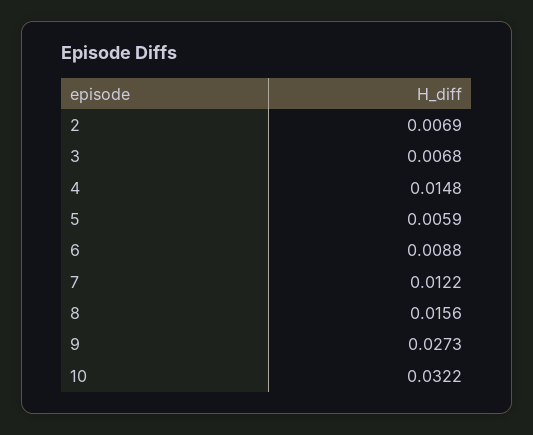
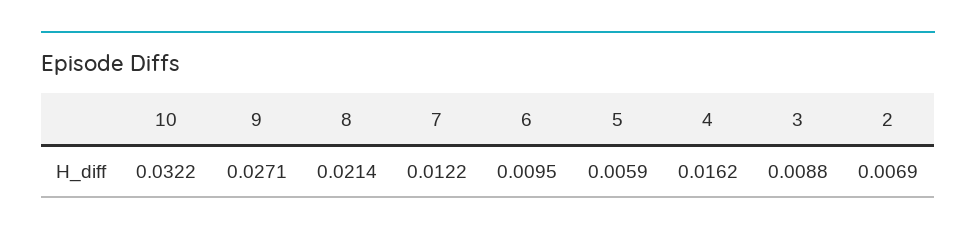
3: 0.0068 -> 0.0088
4: 0.0148 -> 0.0162
6: 0.0088 -> 0.0095
8: 0.0156 -> 0.0214
9: 0.0273 -> 0.0271

